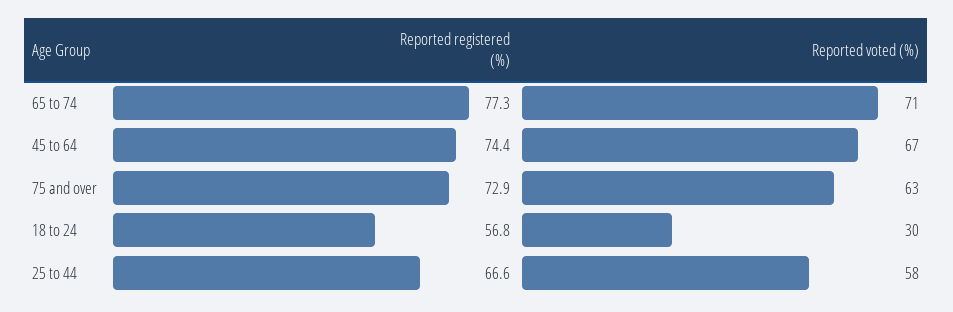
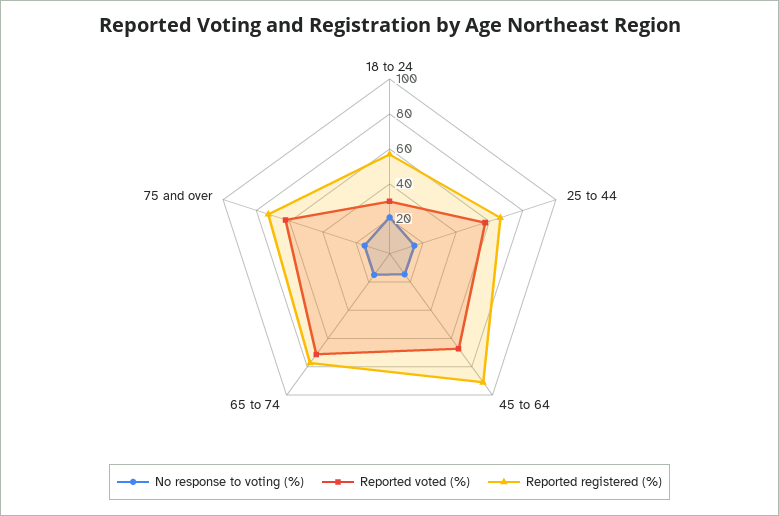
Reported registered (%), 45 to 64: 74.4 -> 90
No response to voting (%), 18 to 24: none -> 20
No response to voting (%), 25 to 44: none -> 15
No response to voting (%), 45 to 64: none -> 15
No response to voting (%), 65 to 74: none -> 15
No response to voting (%), 75 and over: none -> 15

